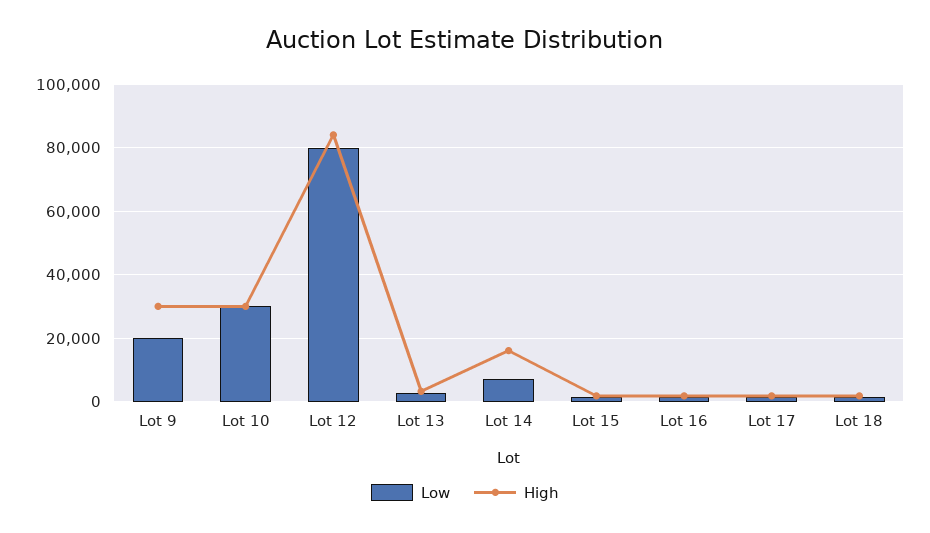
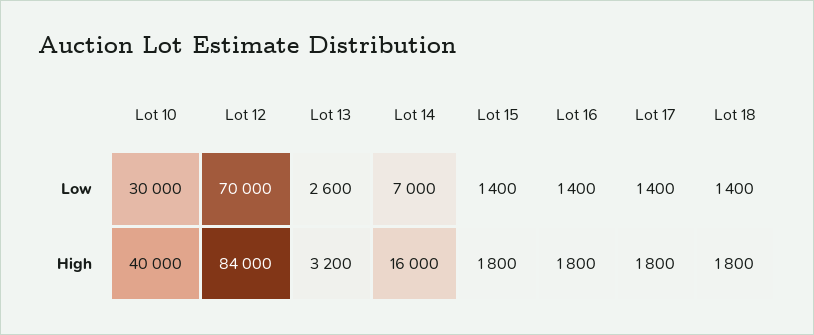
Low, Lot 9: 20000 -> none
High, Lot 9: 30000 -> none
High, Lot 10: 30000 -> 40000
Low, Lot 12: 80000 -> 70000

